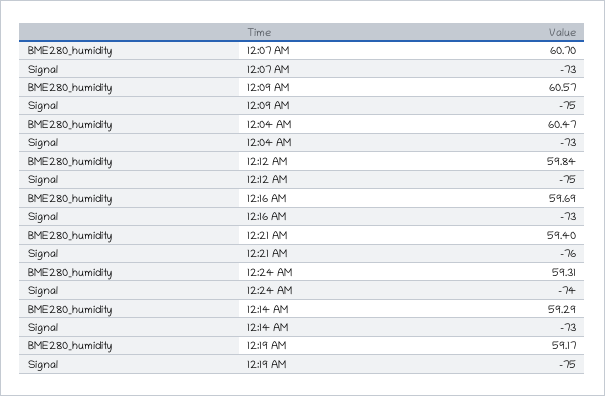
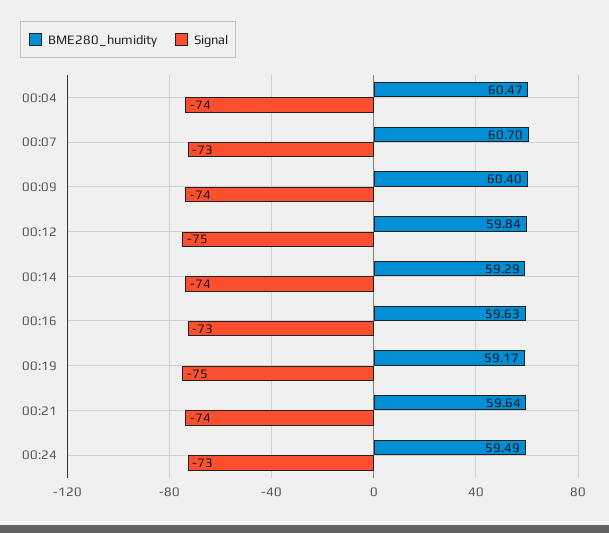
BME280_humidity, 12:09 AM: 60.57 -> 60.4
Signal, 12:09 AM: -75 -> -74
Signal, 12:04 AM: -73 -> -74
BME280_humidity, 12:16 AM: 59.69 -> 59.63
BME280_humidity, 12:21 AM: 59.4 -> 59.64
Signal, 12:21 AM: -76 -> -74
BME280_humidity, 12:24 AM: 59.31 -> 59.49
Signal, 12:24 AM: -74 -> -73
Signal, 12:14 AM: -73 -> -74

